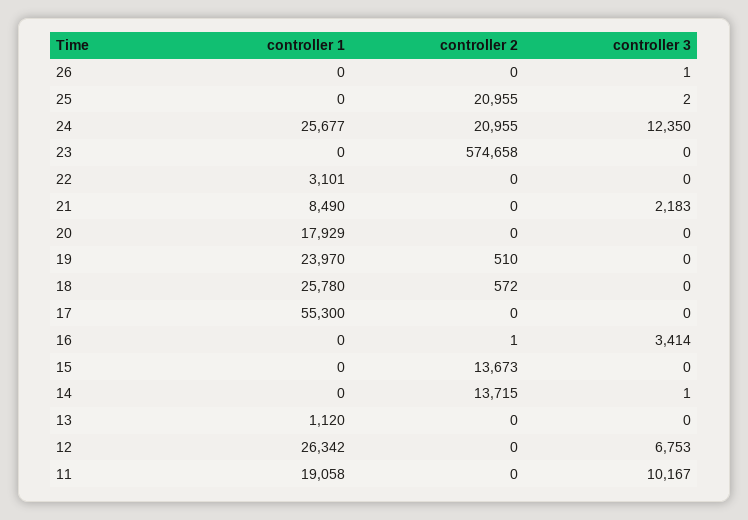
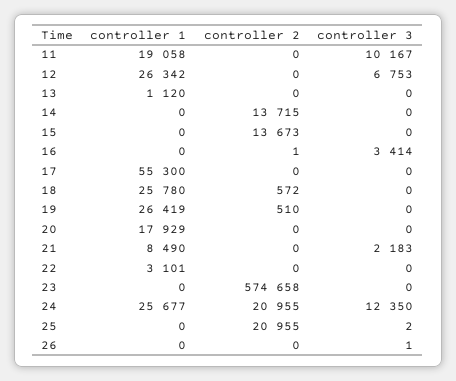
controller 1, 19: 23970 -> 26419
controller 3, 14: 1 -> 0

